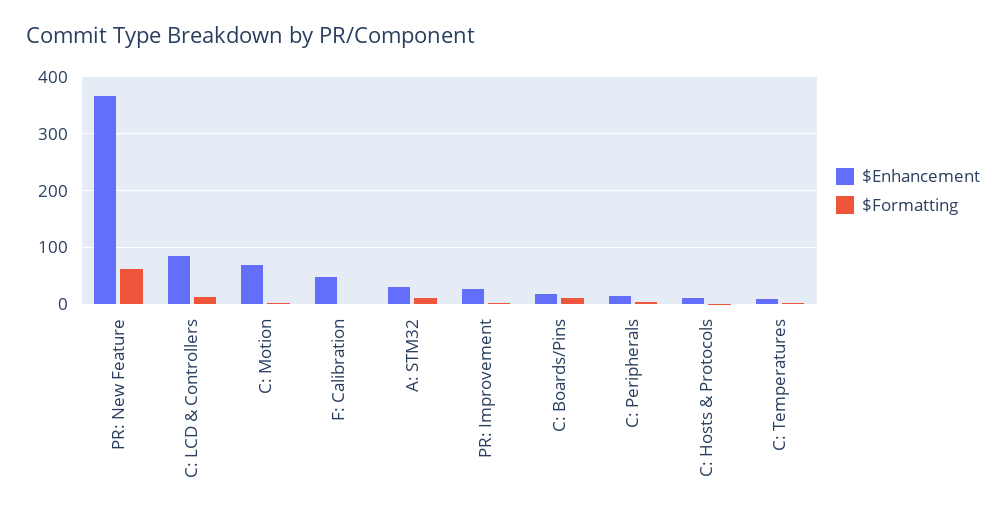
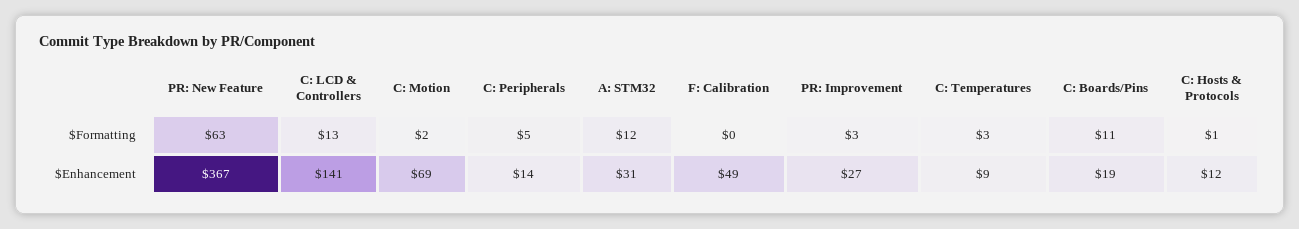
$Enhancement, C: LCD & Controllers: 80 -> 141

